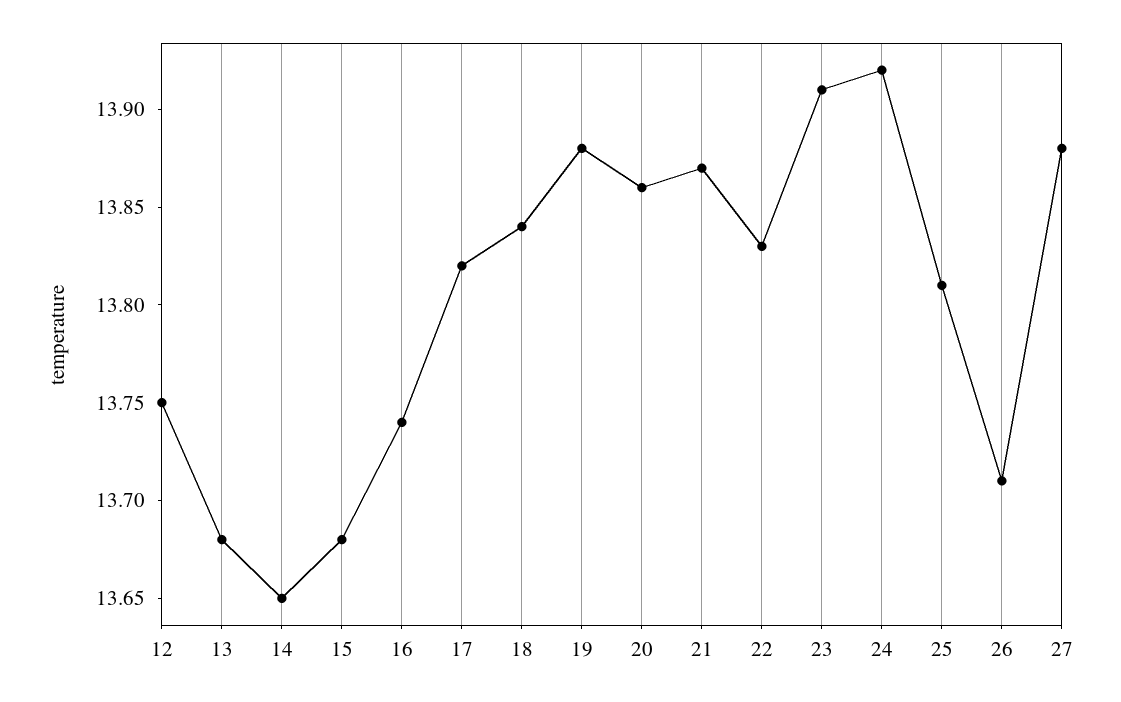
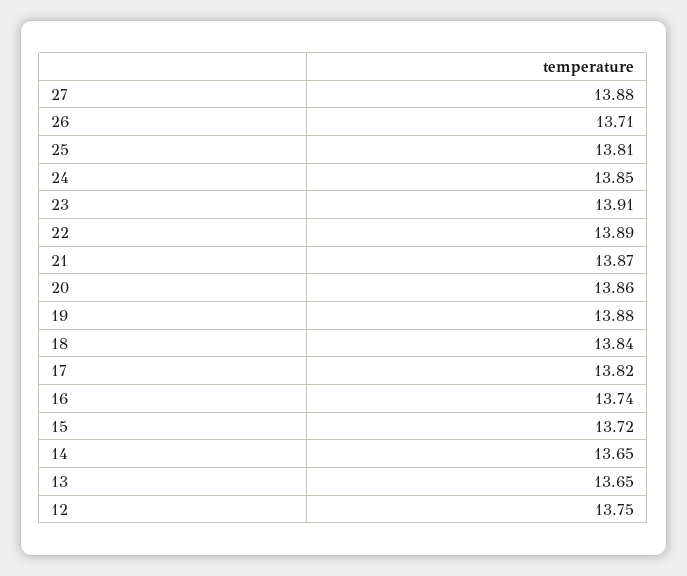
13: 13.68 -> 13.65
15: 13.68 -> 13.72
22: 13.83 -> 13.89
24: 13.92 -> 13.85

